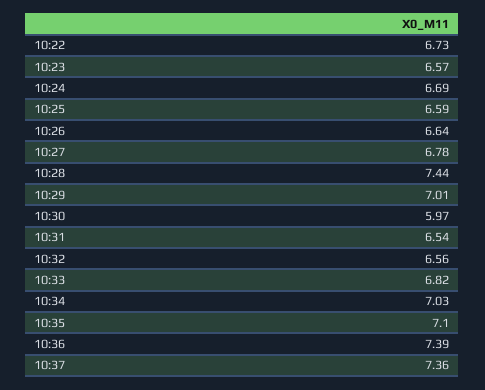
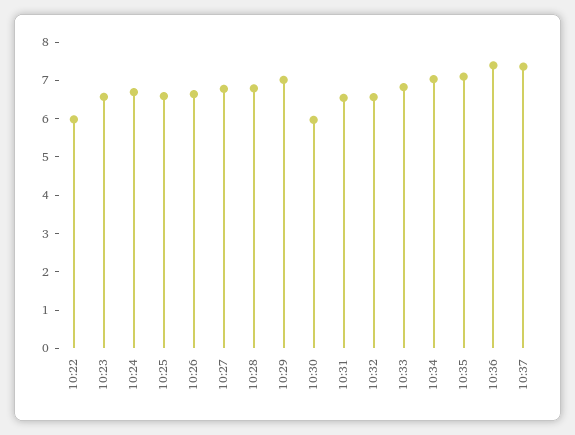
10:22: 6.73 -> 6
10:28: 7.44 -> 6.75

